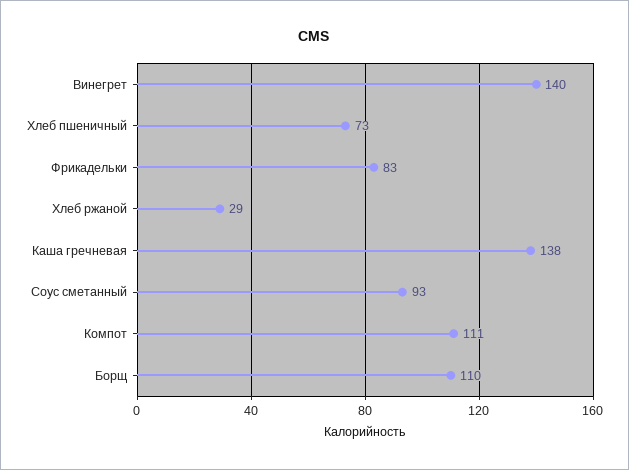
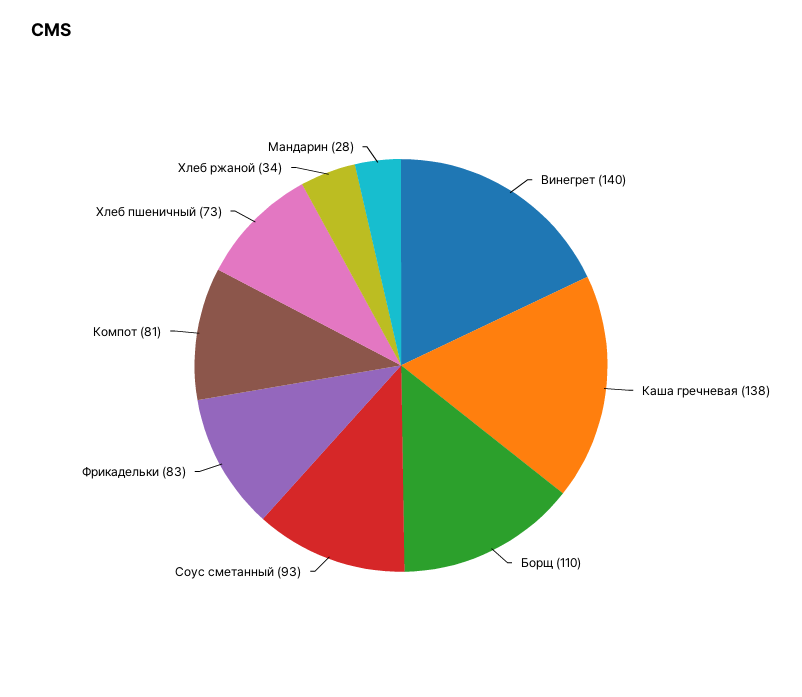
Хлеб ржаной: 29 -> 34
Компот: 111 -> 81
Мандарин: none -> 28

